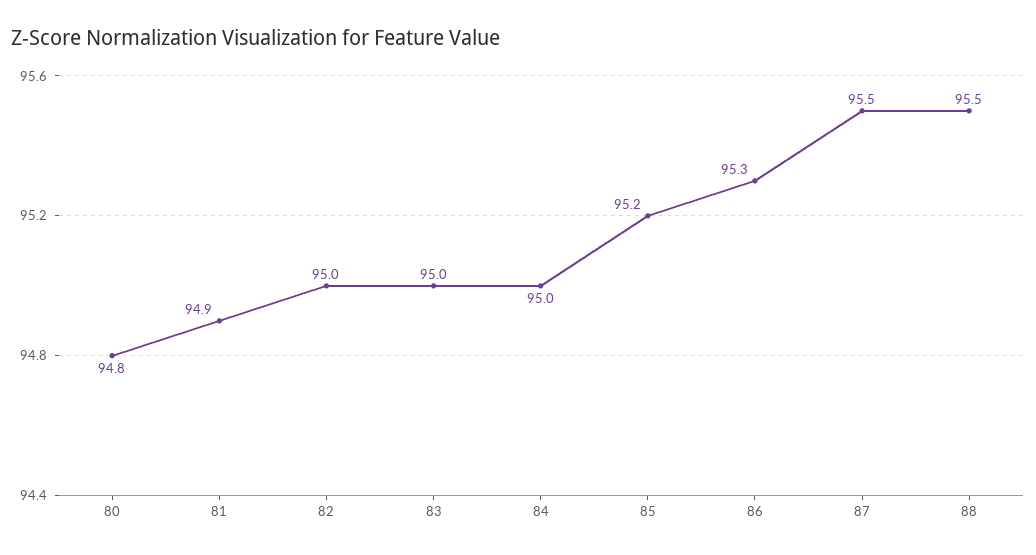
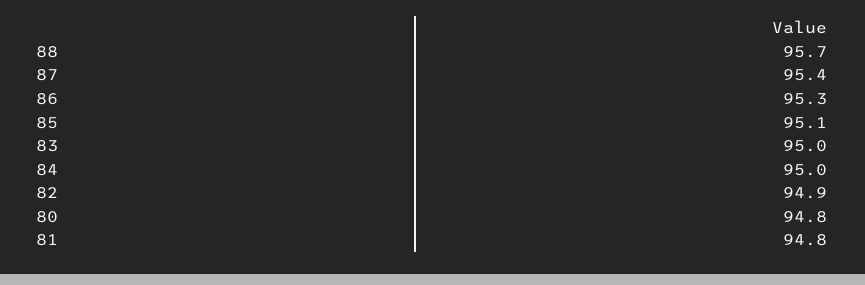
81: 94.9 -> 94.8
82: 95 -> 94.9
85: 95.2 -> 95.1
87: 95.5 -> 95.4
88: 95.5 -> 95.7

